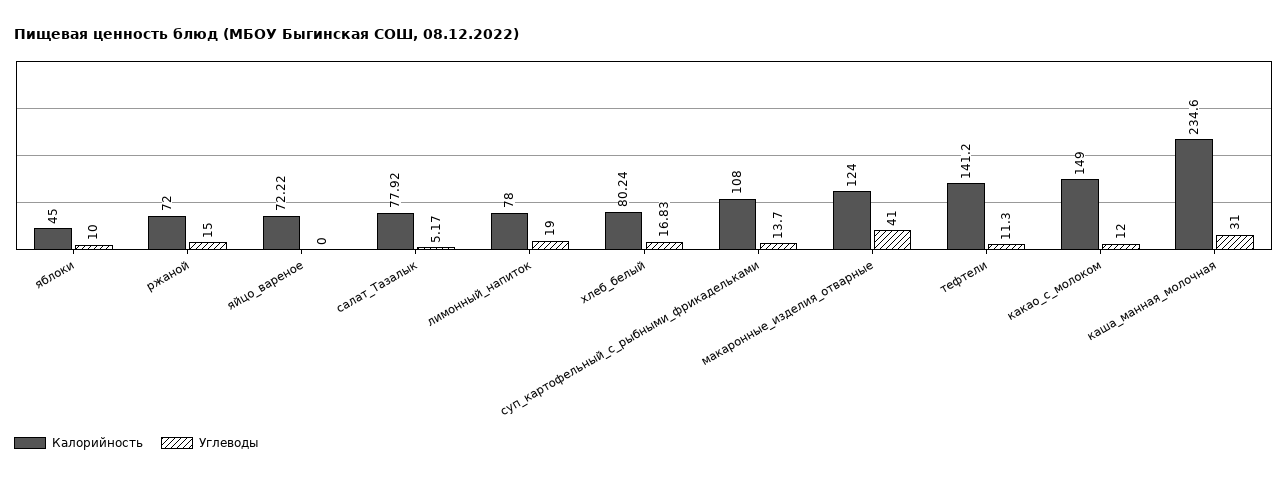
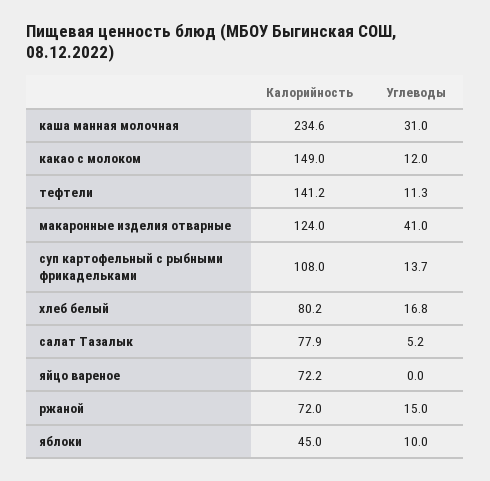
Калорийность, лимонный_напиток: 78 -> none
Углеводы, лимонный_напиток: 19 -> none

